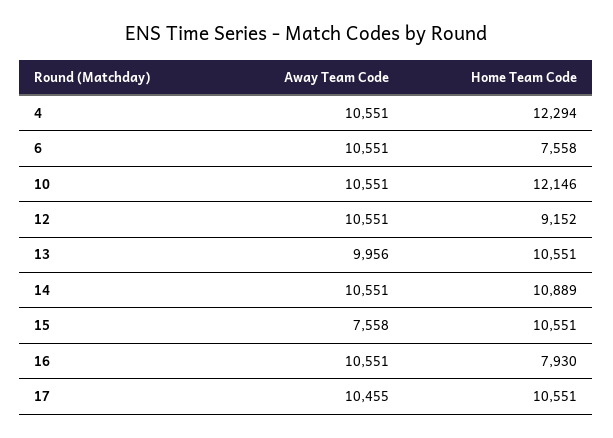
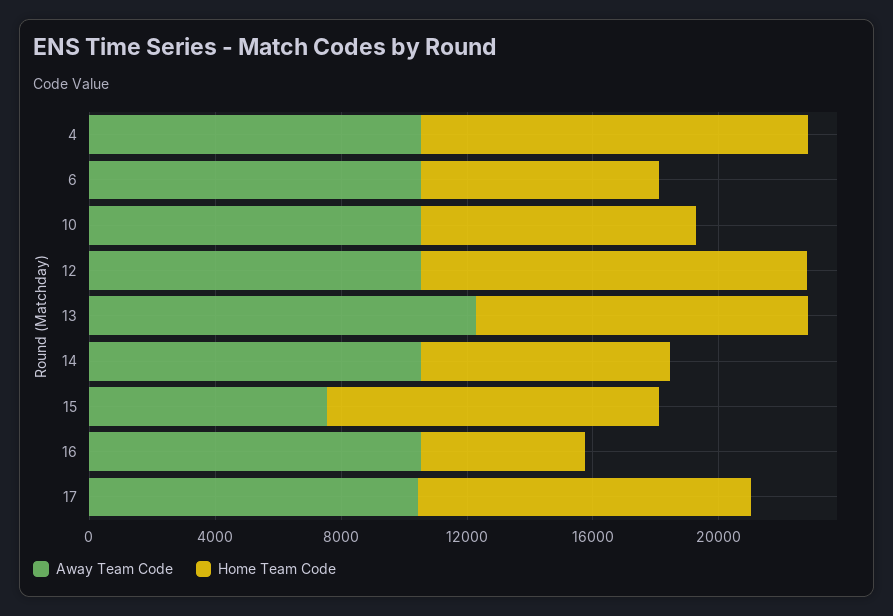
Home Team Code, 10: 12146 -> 9000
Home Team Code, 12: 9152 -> 12000
Away Team Code, 13: 9956 -> 12000
Home Team Code, 14: 10889 -> 8000
Home Team Code, 16: 7930 -> 5000

